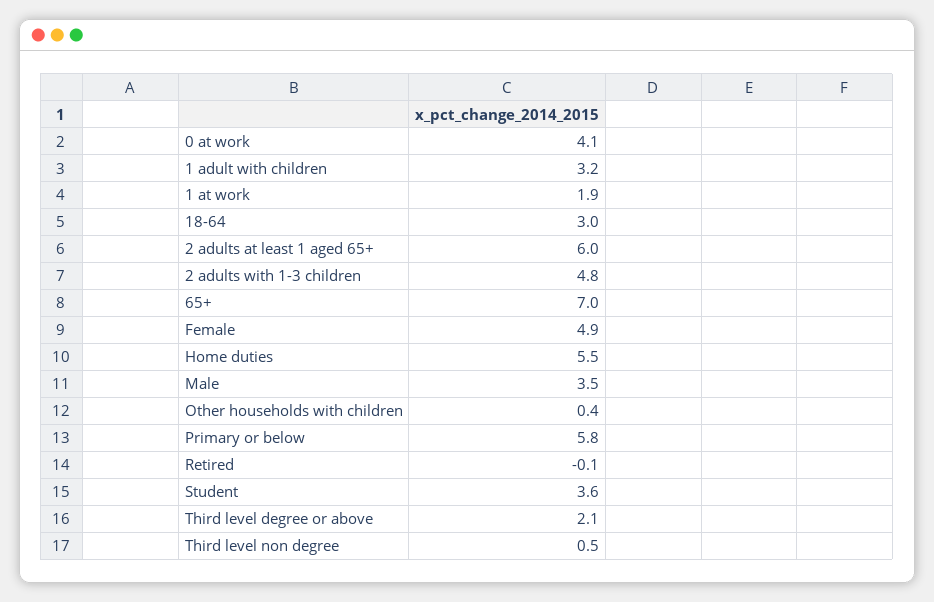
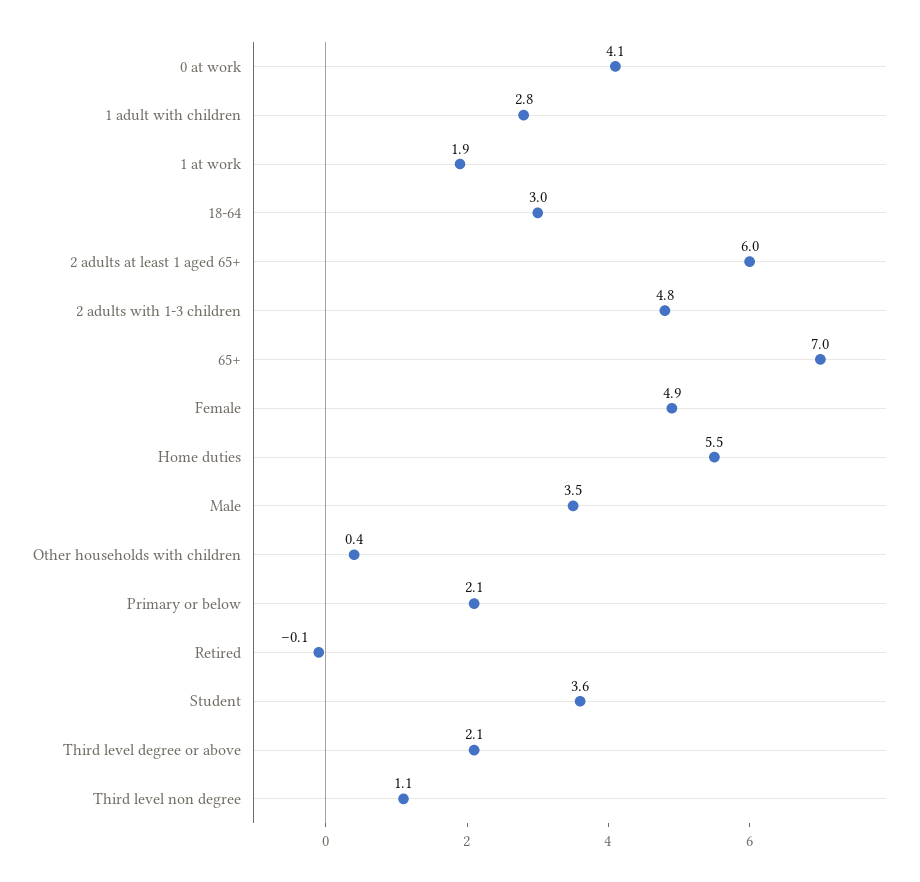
1 adult with children: 3.2 -> 2.8
Primary or below: 5.8 -> 2.1
Third level non degree: 0.5 -> 1.1

